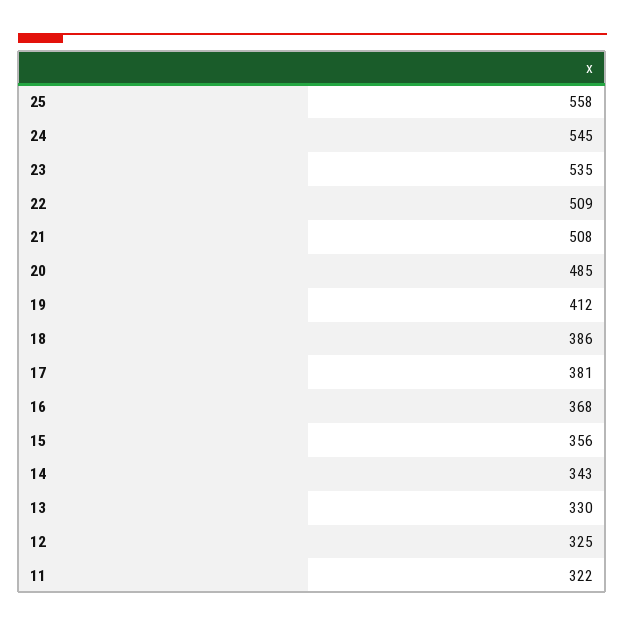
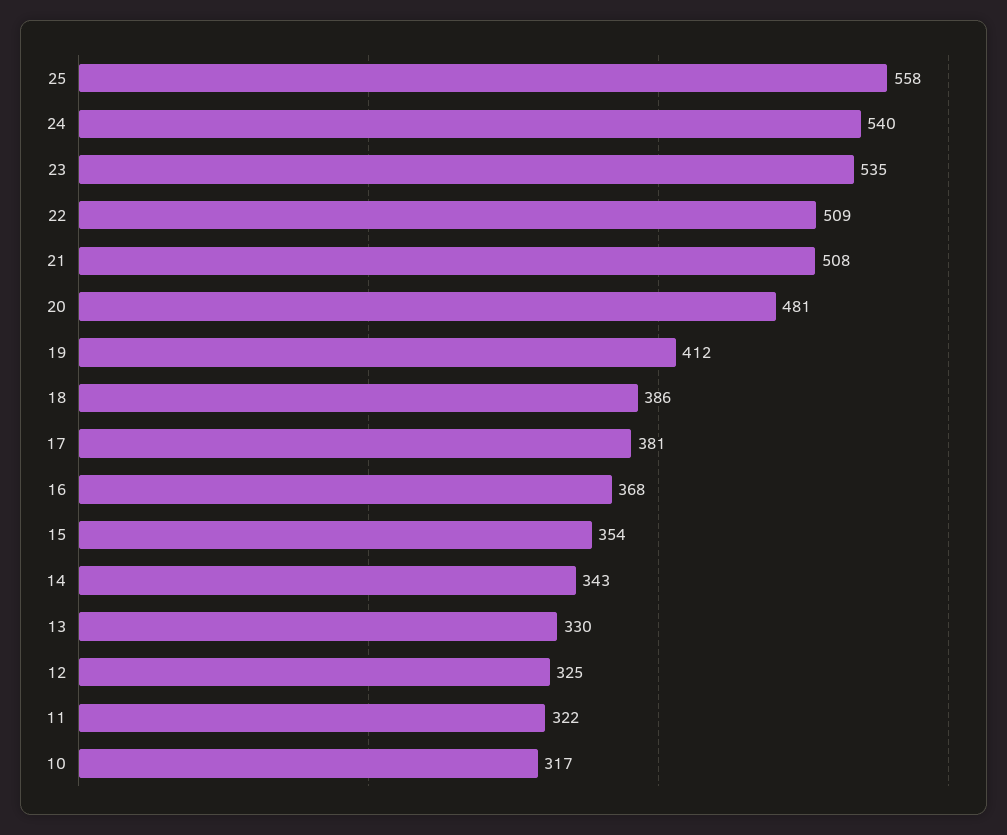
24: 545 -> 540
20: 485 -> 481
15: 356 -> 354
10: none -> 317

